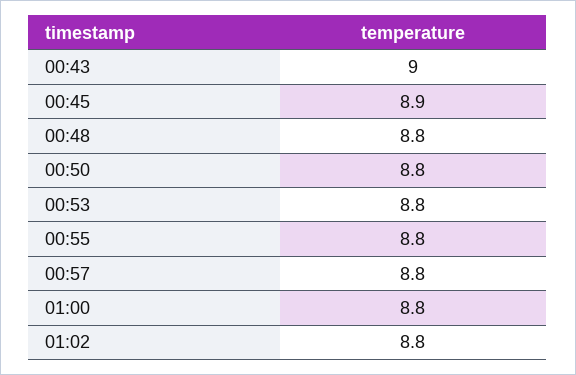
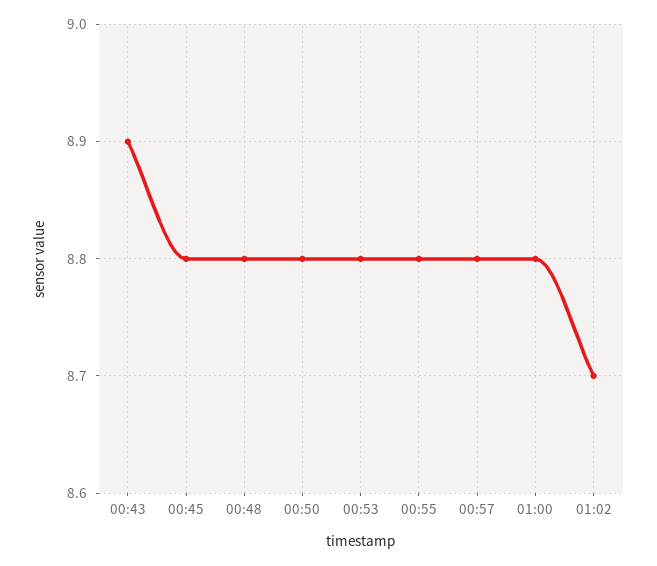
00:43: 9 -> 8.9
00:45: 8.9 -> 8.8
01:02: 8.8 -> 8.7

